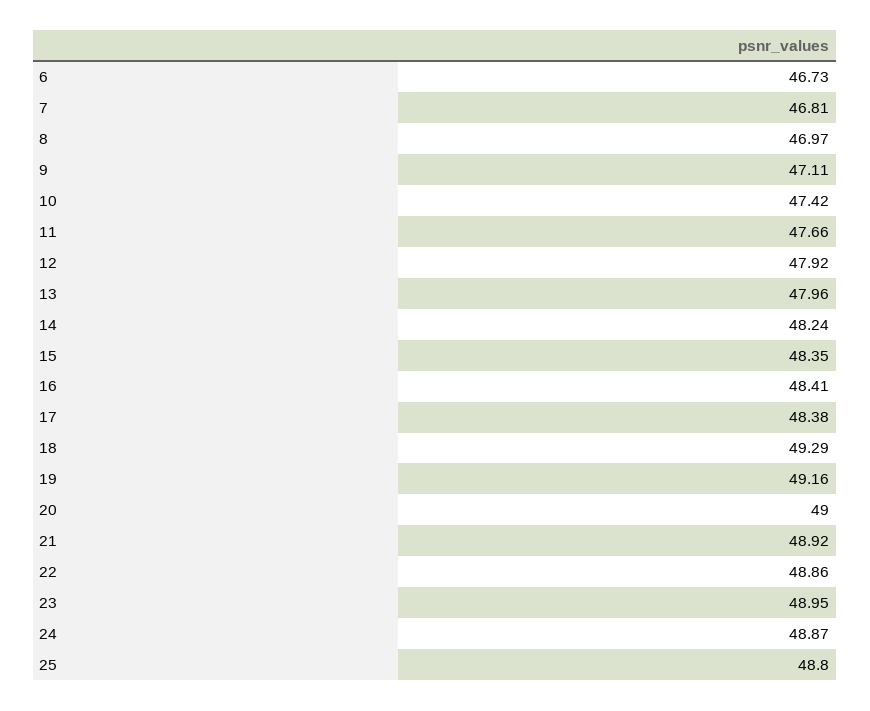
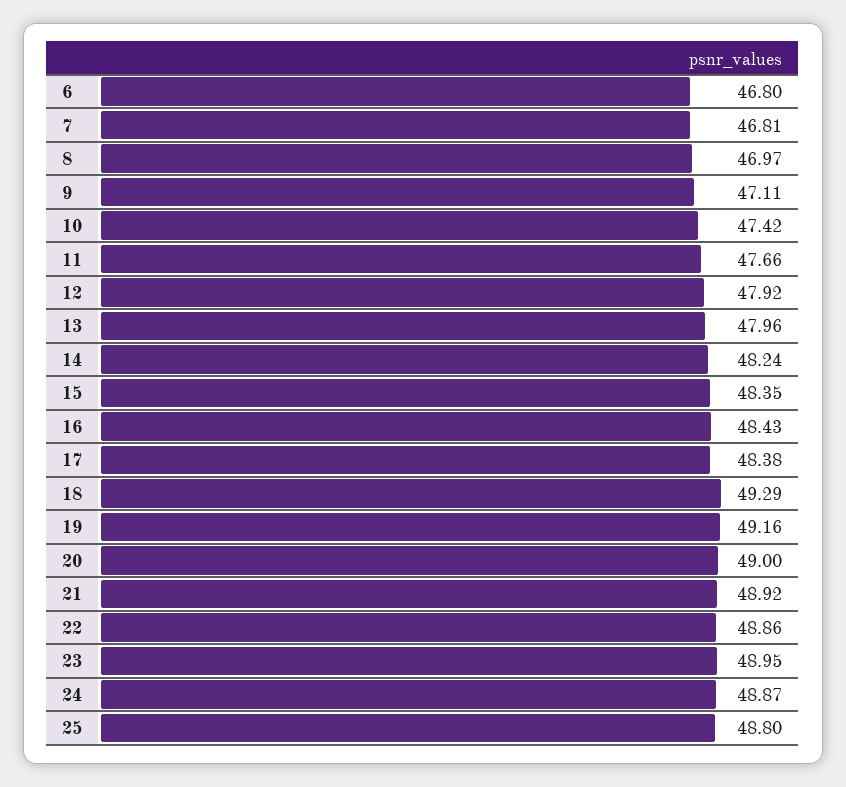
6: 46.73 -> 46.8
16: 48.41 -> 48.43

